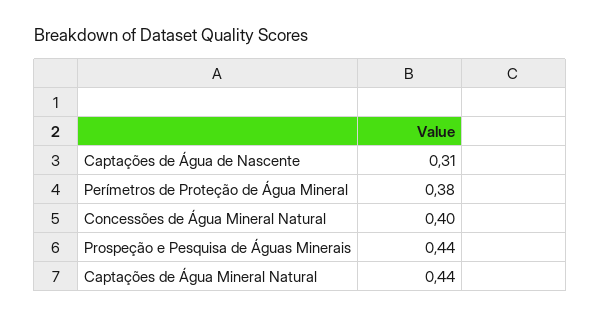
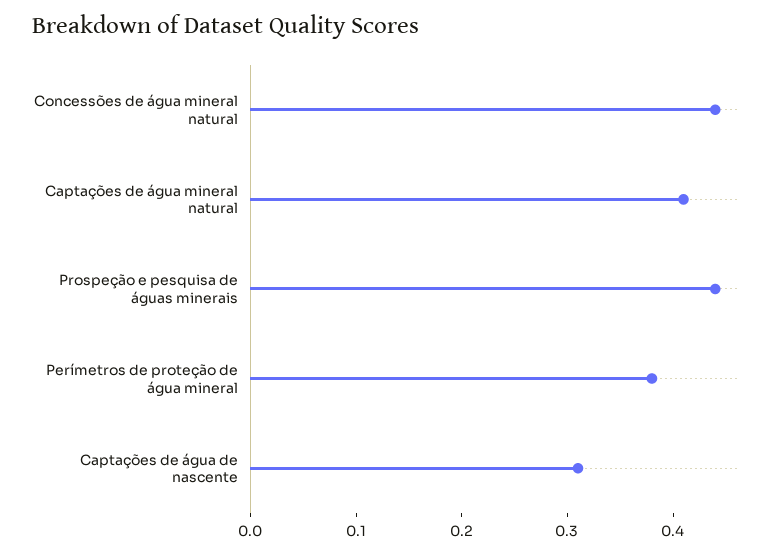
Concessões de Água Mineral Natural: 0.4 -> 0.44
Captações de Água Mineral Natural: 0.44 -> 0.41

